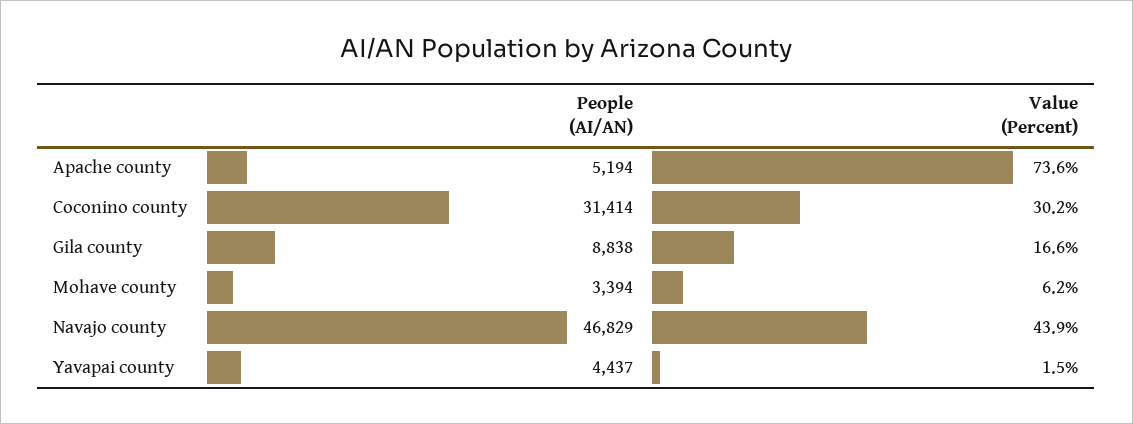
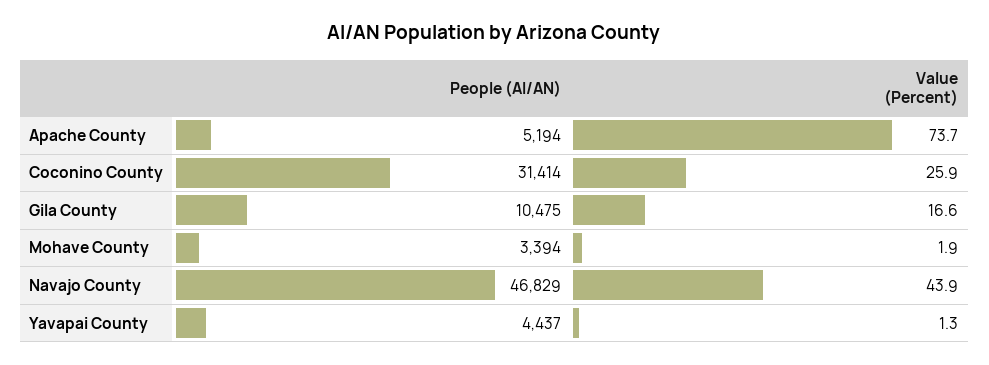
Value (Percent), Apache county: 73.6 -> 73.7
Value (Percent), Coconino county: 30.2 -> 25.9
People (AI/AN), Gila county: 8838 -> 10475
Value (Percent), Mohave county: 6.2 -> 1.9
Value (Percent), Yavapai county: 1.5 -> 1.3

